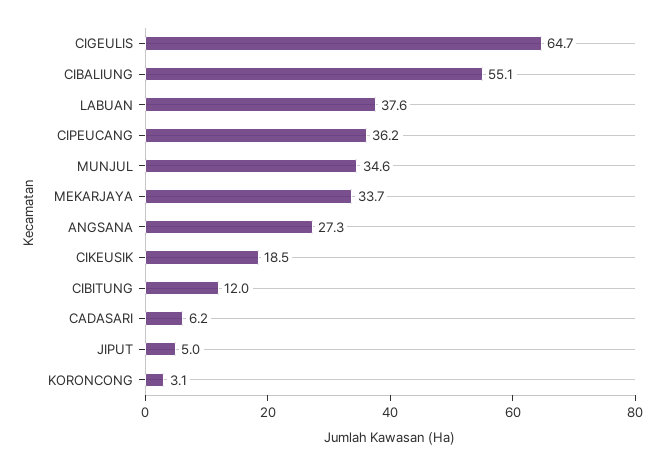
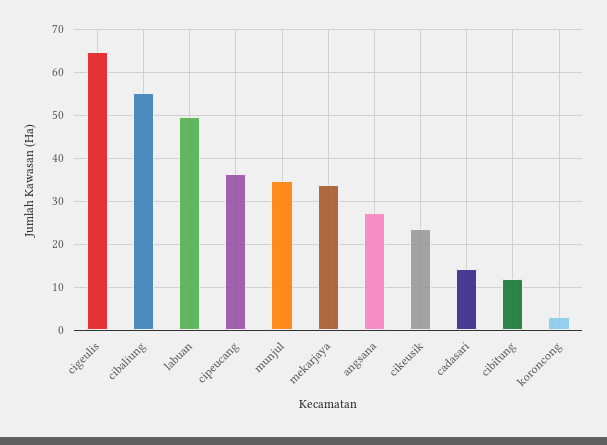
LABUAN: 37.6 -> 50
CIKEUSIK: 18.5 -> 24
CADASARI: 6.2 -> 14
JIPUT: 5 -> none

